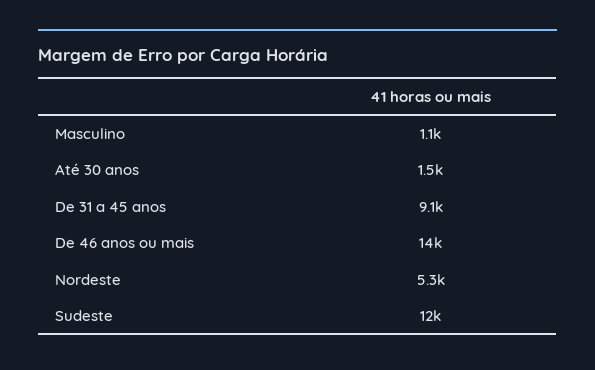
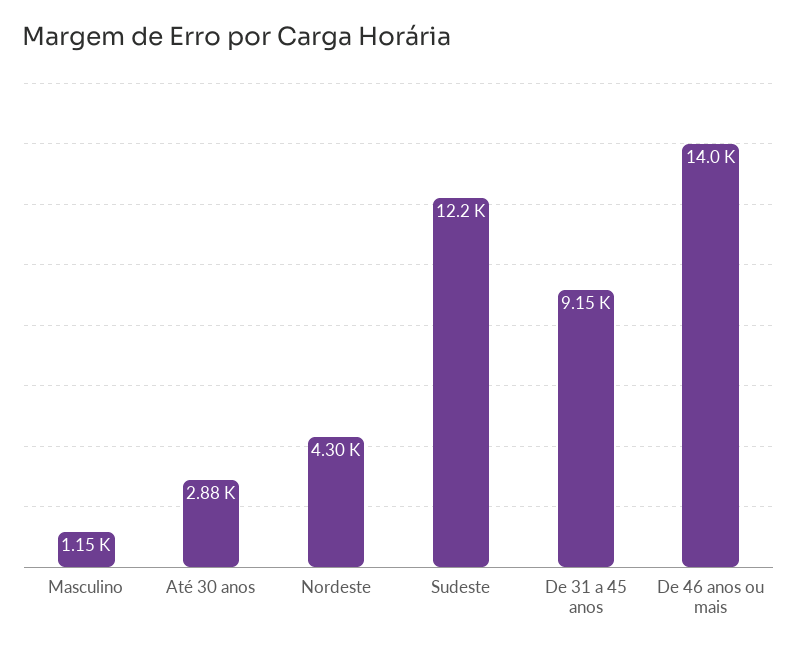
Até 30 anos: 1500 -> 2880
Nordeste: 5300 -> 4300

